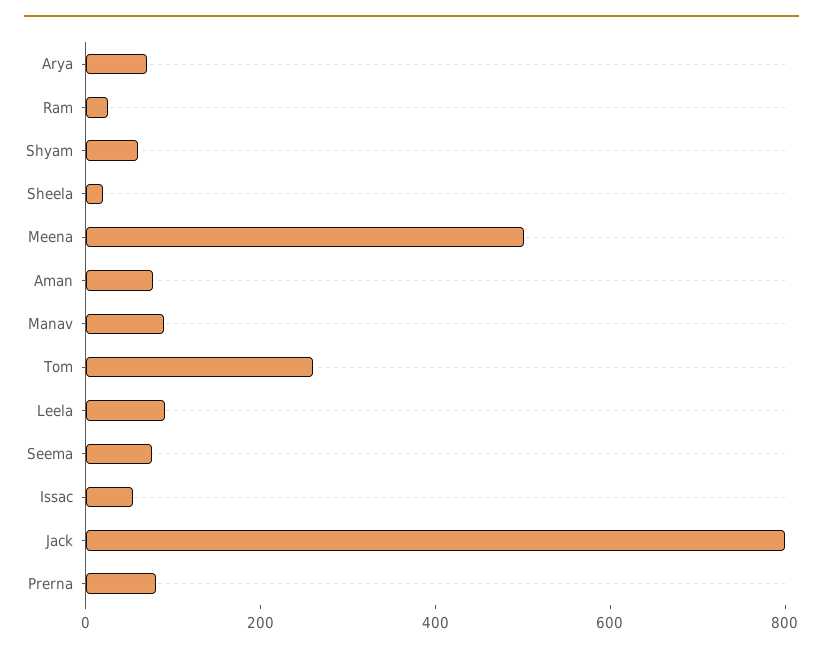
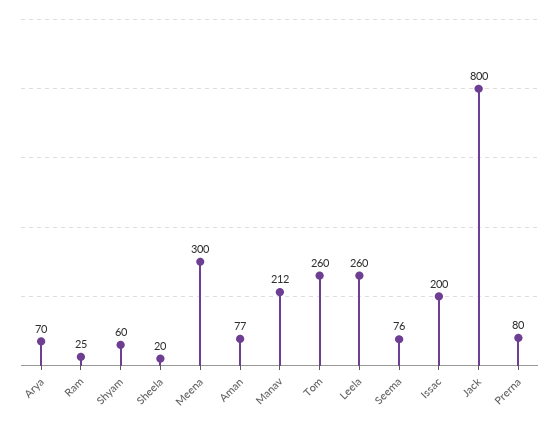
Meena: 500 -> 300
Manav: 100 -> 212
Leela: 100 -> 260
Issac: 50 -> 200

